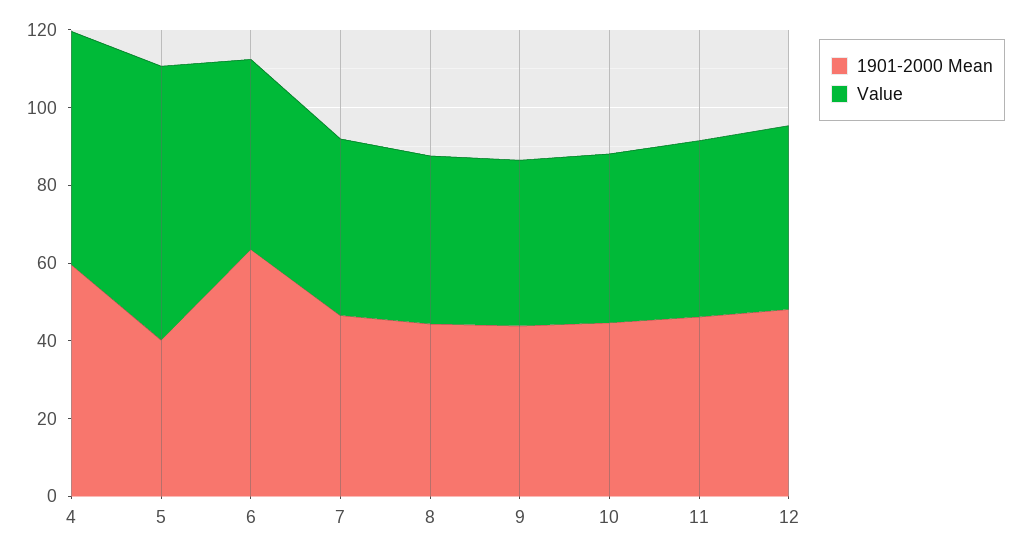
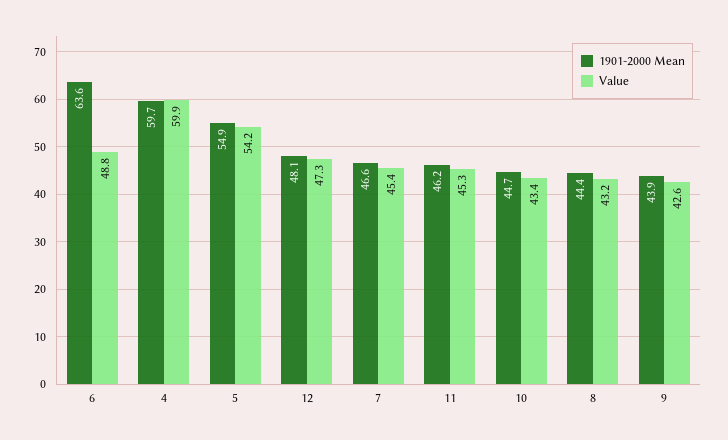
1901-2000 Mean, 5: 40 -> 54.9
Value, 5: 70 -> 54.2

